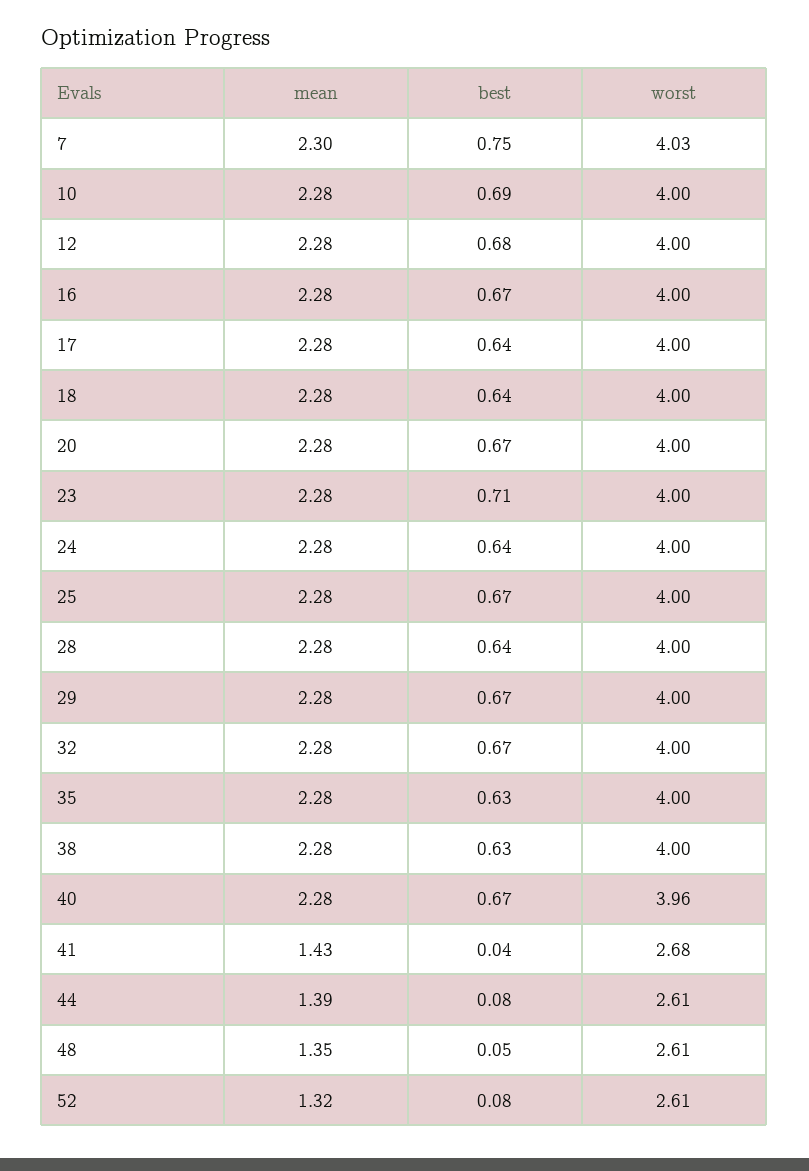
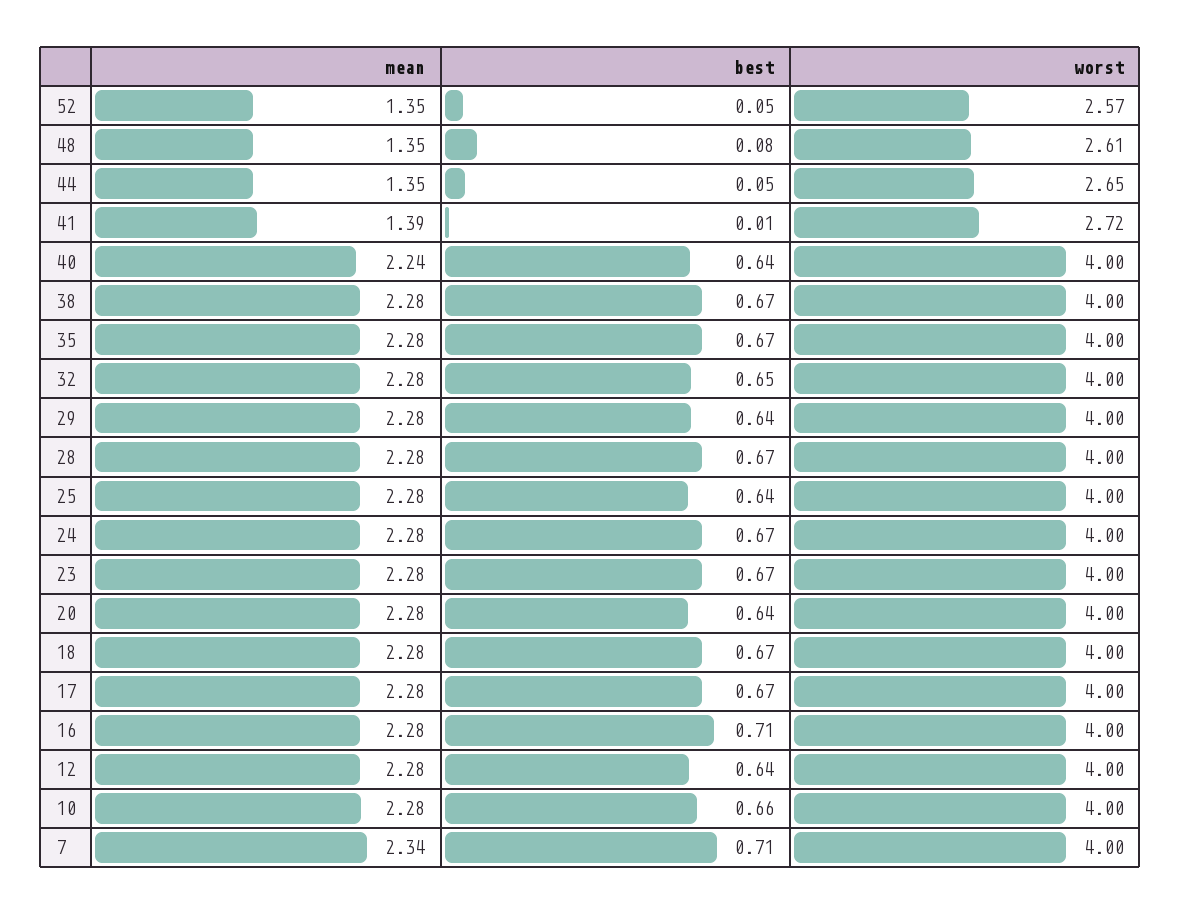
mean, 7: 2.3 -> 2.34
best, 7: 0.75 -> 0.71
worst, 7: 4.03 -> 4
best, 10: 0.69 -> 0.66
best, 12: 0.68 -> 0.64
best, 16: 0.67 -> 0.71
best, 17: 0.64 -> 0.67
best, 18: 0.64 -> 0.67
best, 20: 0.67 -> 0.64
best, 23: 0.71 -> 0.67
best, 24: 0.64 -> 0.67
best, 25: 0.67 -> 0.64
best, 28: 0.64 -> 0.67
best, 29: 0.67 -> 0.64
best, 32: 0.67 -> 0.65
best, 35: 0.63 -> 0.67
best, 38: 0.63 -> 0.67
mean, 40: 2.28 -> 2.24
best, 40: 0.67 -> 0.64
worst, 40: 3.96 -> 4
mean, 41: 1.43 -> 1.39
best, 41: 0.04 -> 0.01
worst, 41: 2.68 -> 2.72
mean, 44: 1.39 -> 1.35
best, 44: 0.08 -> 0.05
worst, 44: 2.61 -> 2.65
best, 48: 0.05 -> 0.08
mean, 52: 1.32 -> 1.35
best, 52: 0.08 -> 0.05
worst, 52: 2.61 -> 2.57

